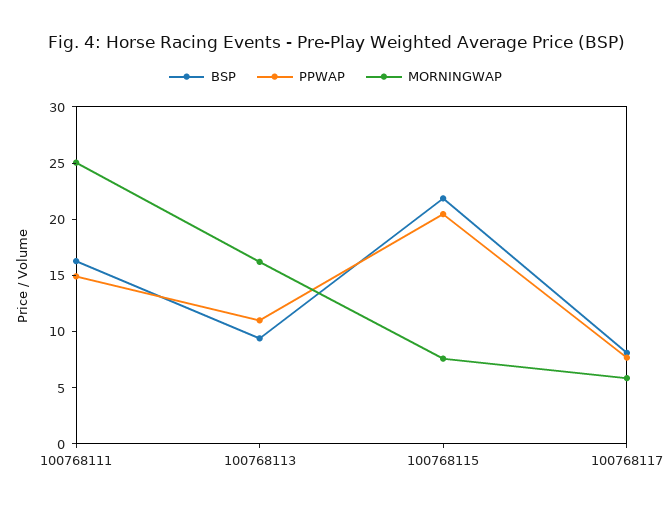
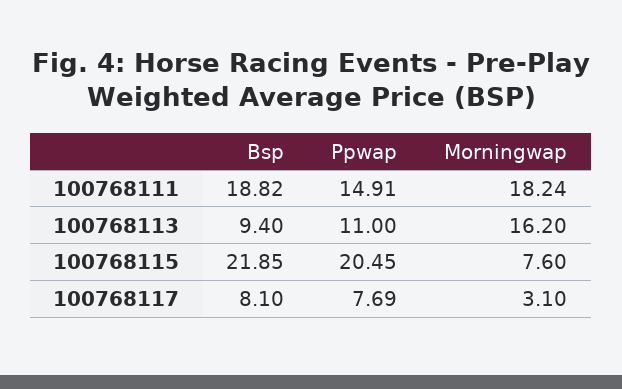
BSP, 100768111: 16 -> 18.82
MORNINGWAP, 100768111: 25 -> 18.24
MORNINGWAP, 100768117: 6 -> 3.1

